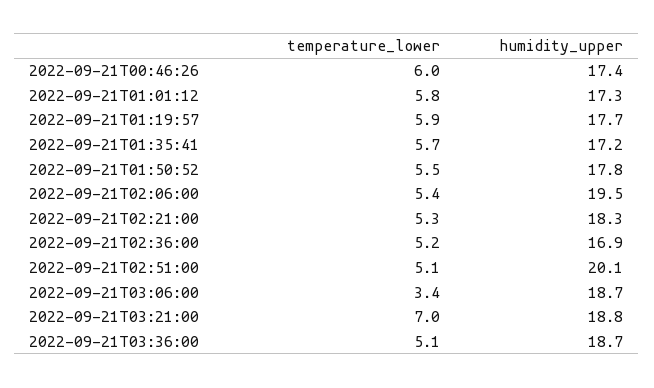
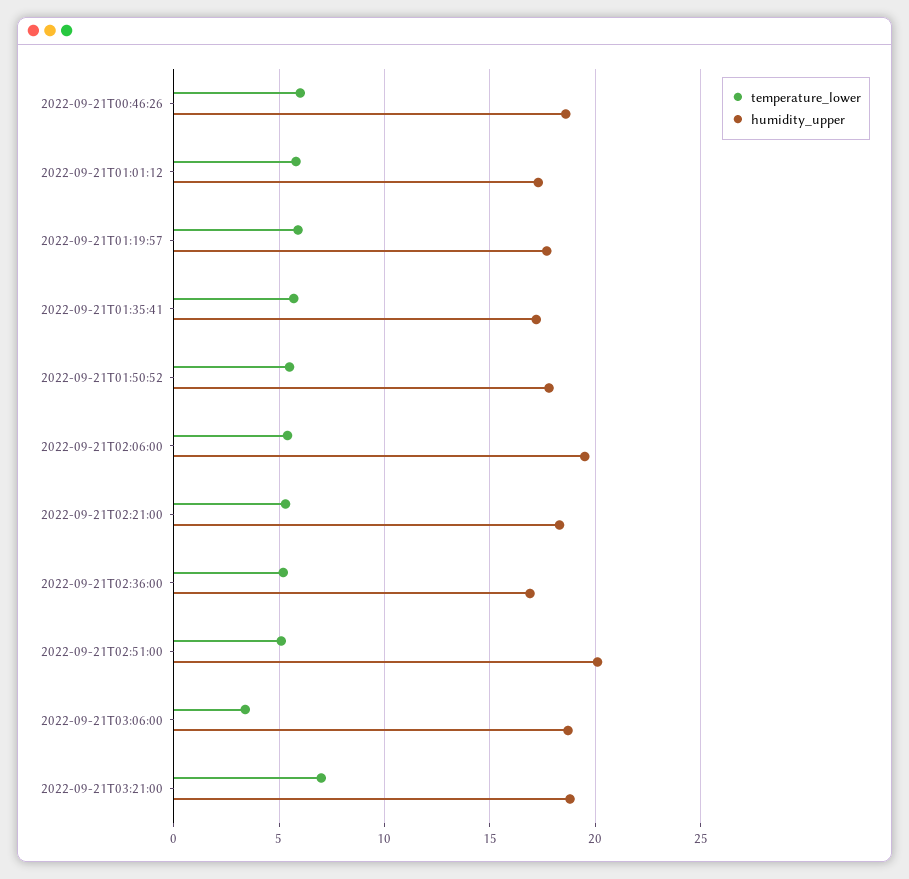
humidity_upper, 2022-09-21T00:46:26: 17.4 -> 18.5
temperature_lower, 2022-09-21T03:36:00: 5.1 -> none
humidity_upper, 2022-09-21T03:36:00: 18.7 -> none

